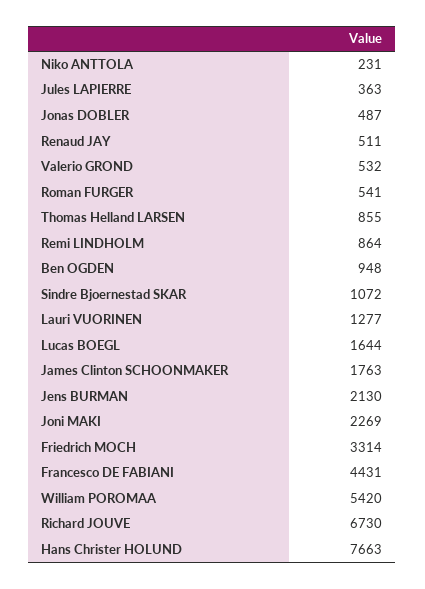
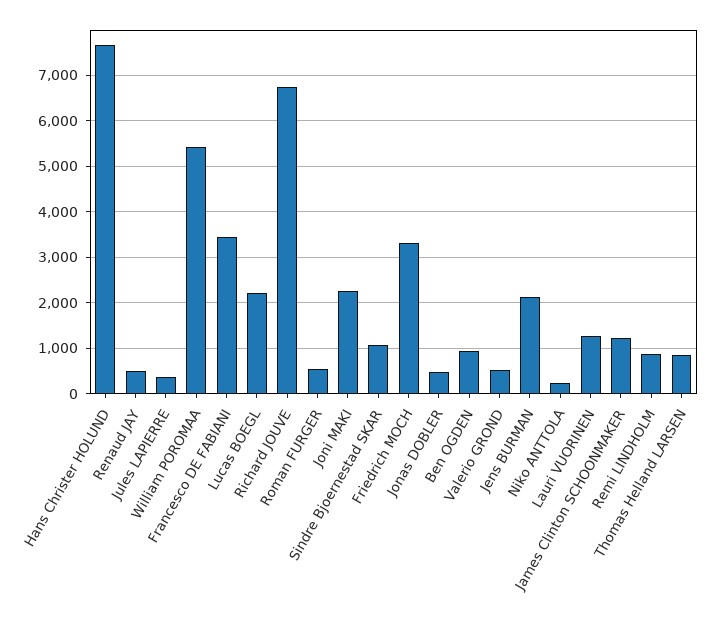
Lucas BOEGL: 1644 -> 2200
James Clinton SCHOONMAKER: 1763 -> 1200
Francesco DE FABIANI: 4431 -> 3400

